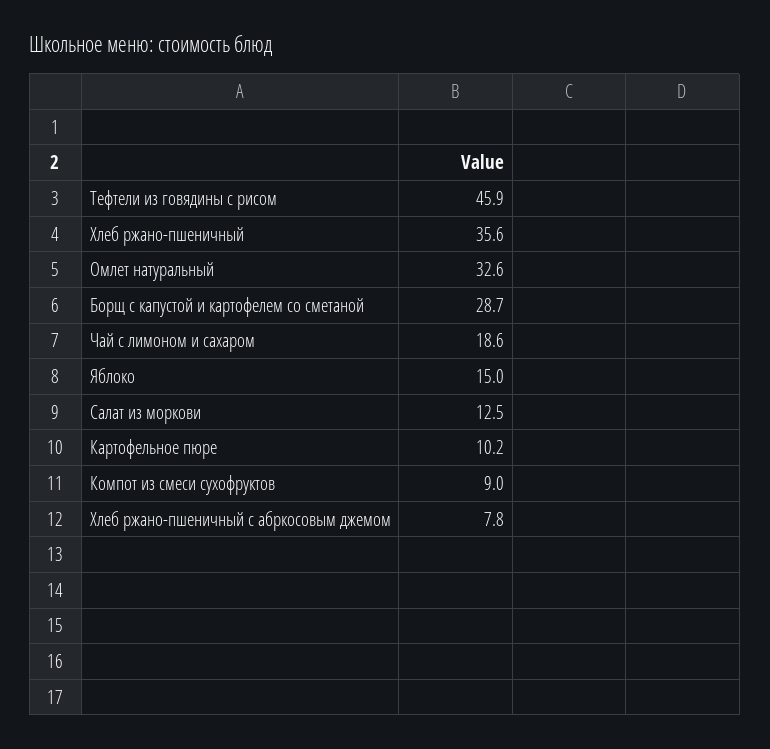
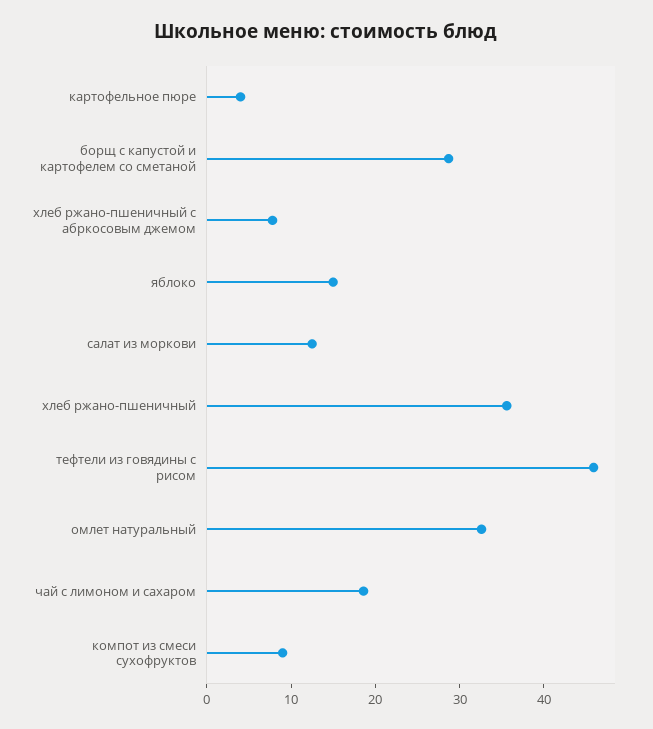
Картофельное пюре: 10.2 -> 4

